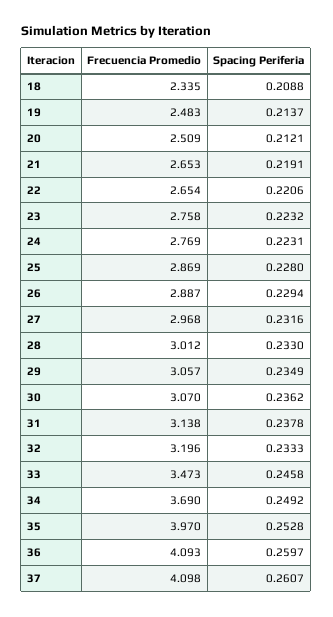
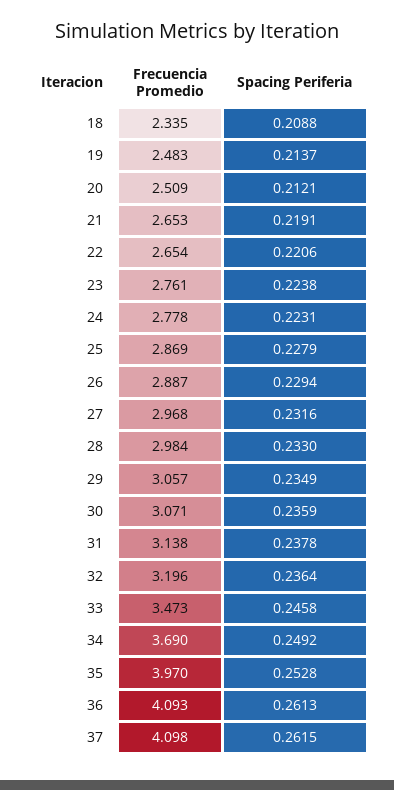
Frecuencia Promedio, 23: 2.758 -> 2.761
Spacing Periferia, 23: 0.2232 -> 0.2238
Frecuencia Promedio, 24: 2.769 -> 2.778
Spacing Periferia, 25: 0.228 -> 0.2279
Frecuencia Promedio, 28: 3.012 -> 2.984
Frecuencia Promedio, 30: 3.07 -> 3.071
Spacing Periferia, 30: 0.2362 -> 0.2359
Spacing Periferia, 32: 0.2333 -> 0.2364
Spacing Periferia, 36: 0.2597 -> 0.2613
Spacing Periferia, 37: 0.2607 -> 0.2615

